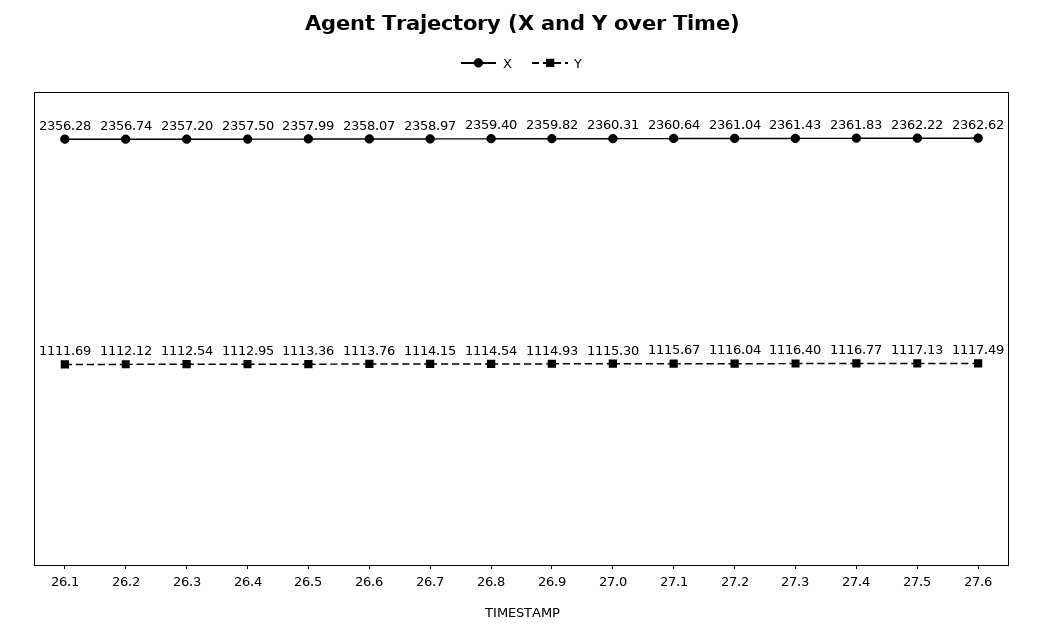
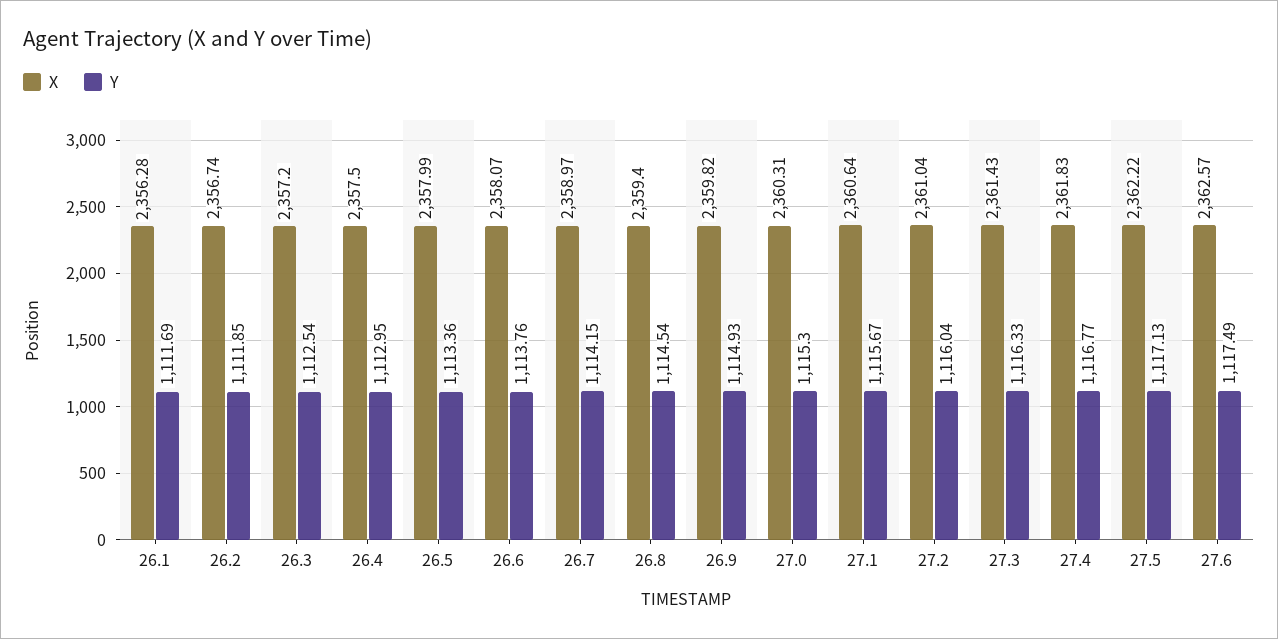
Y, 26.2: 1112.12 -> 1111.85
Y, 27.3: 1116.4 -> 1116.33
X, 27.6: 2362.62 -> 2362.57

